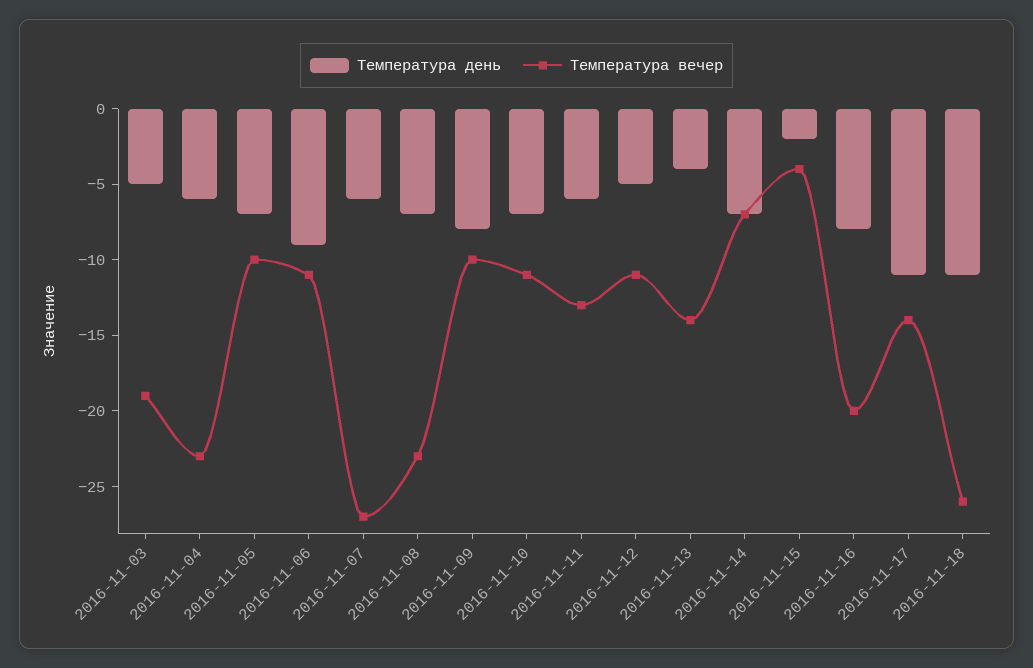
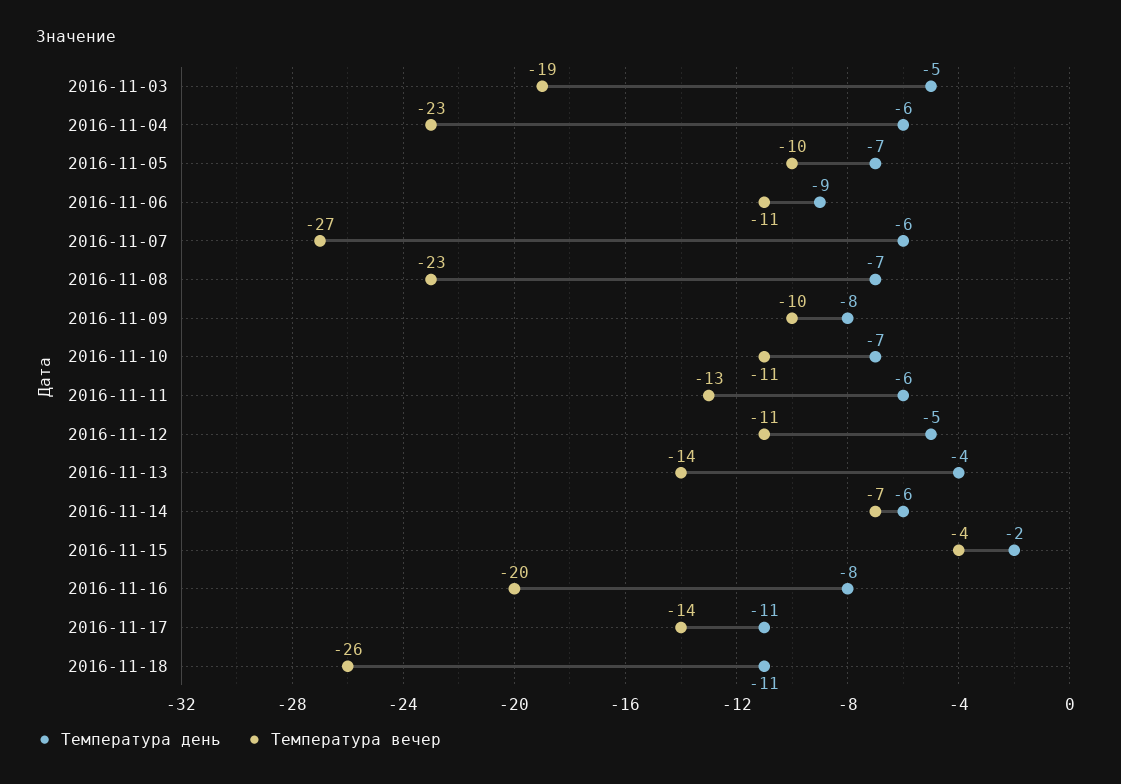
Температура день, 2016-11-14: -7 -> -6

